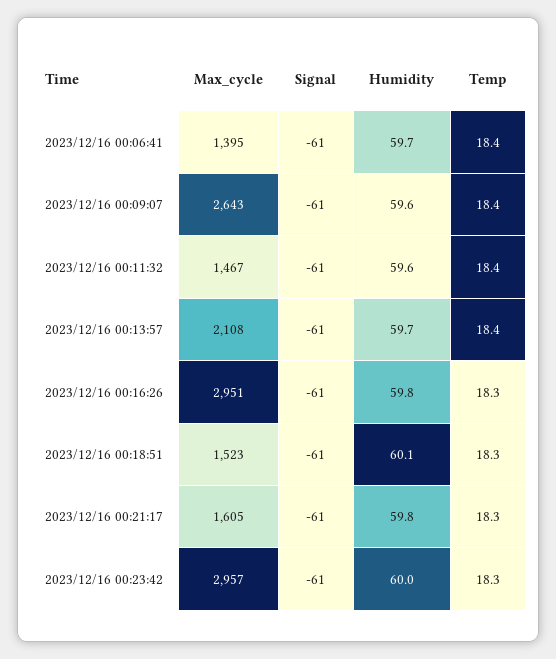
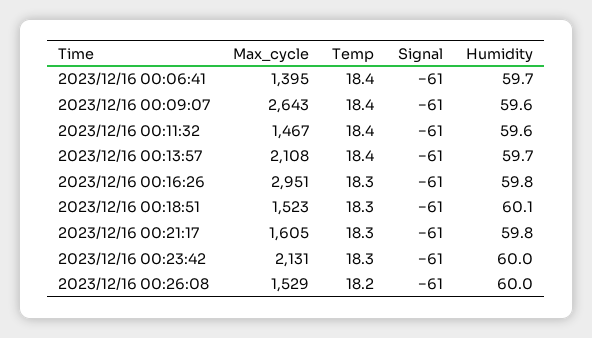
Max_cycle, 2023/12/16 00:23:42: 2957 -> 2131
Max_cycle, 2023/12/16 00:26:08: none -> 1529
Temp, 2023/12/16 00:26:08: none -> 18.2
Signal, 2023/12/16 00:26:08: none -> -61
Humidity, 2023/12/16 00:26:08: none -> 60

